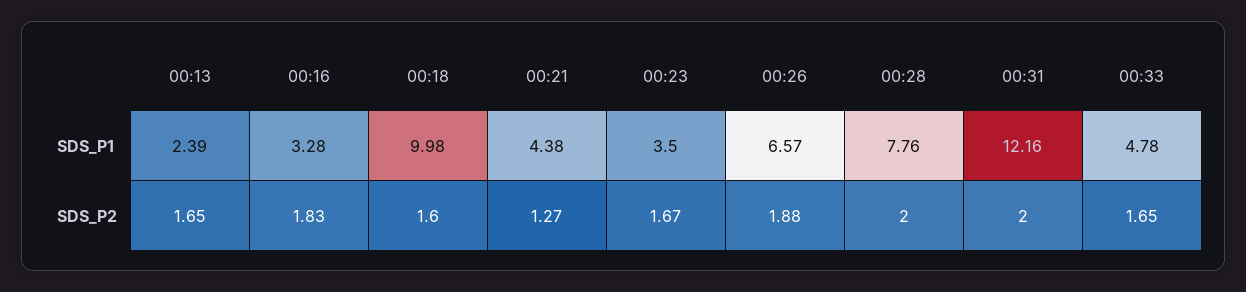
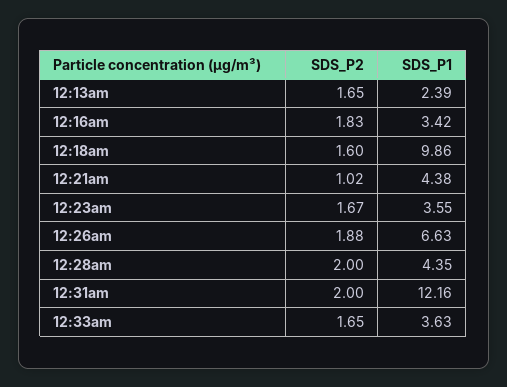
00:16, SDS_P1: 3.28 -> 3.42
00:18, SDS_P1: 9.98 -> 9.86
00:23, SDS_P1: 3.5 -> 3.55
00:26, SDS_P1: 6.57 -> 6.63
00:28, SDS_P1: 7.76 -> 4.35
00:33, SDS_P1: 4.78 -> 3.63
00:21, SDS_P2: 1.27 -> 1.02

